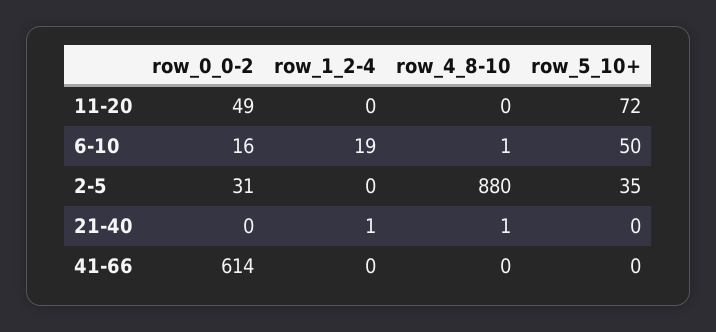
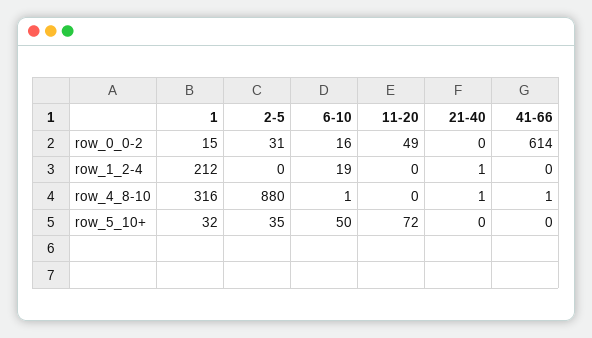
row_4_8-10, 41-66: 0 -> 1
row_0_0-2, 1: none -> 15
row_1_2-4, 1: none -> 212
row_4_8-10, 1: none -> 316
row_5_10+, 1: none -> 32

